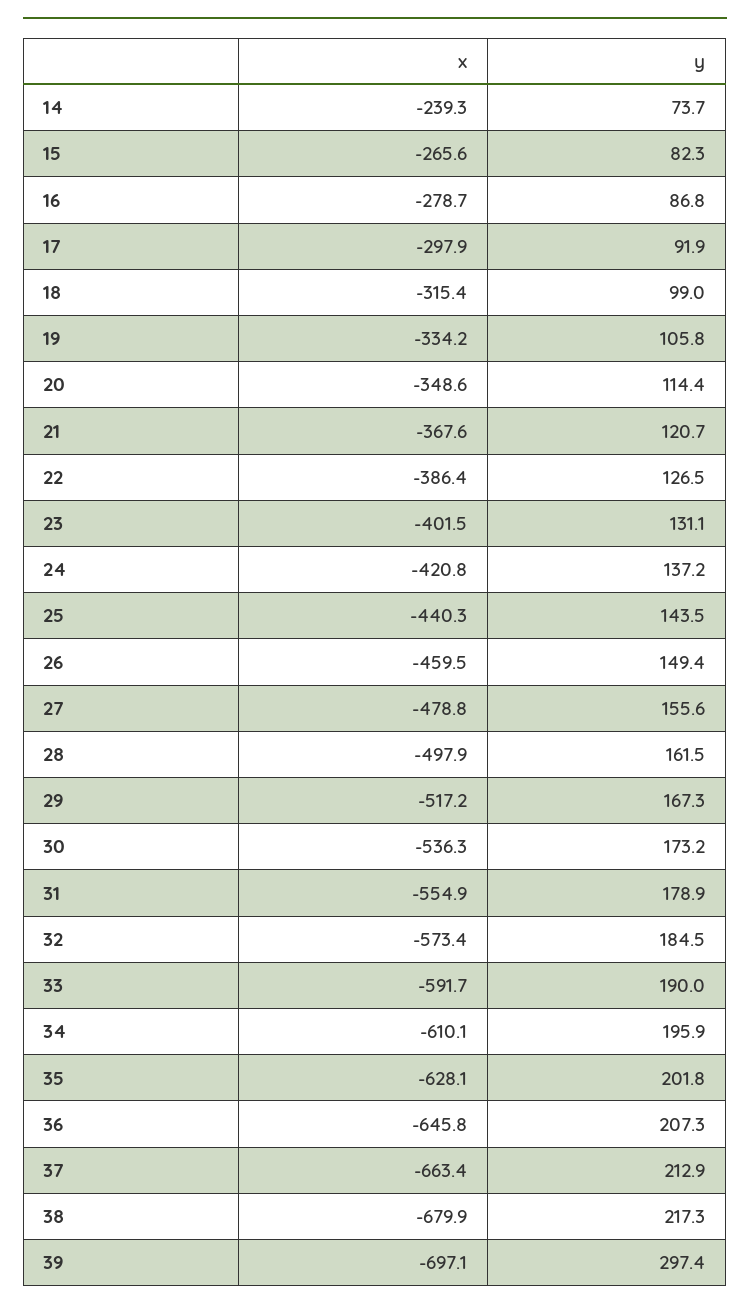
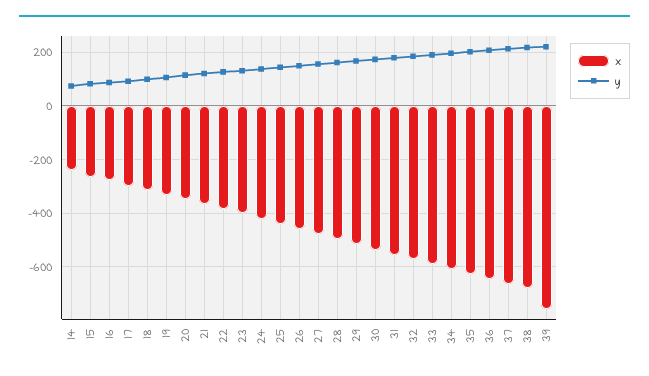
x, 39: -697.1 -> -750
y, 39: 297.4 -> 225

